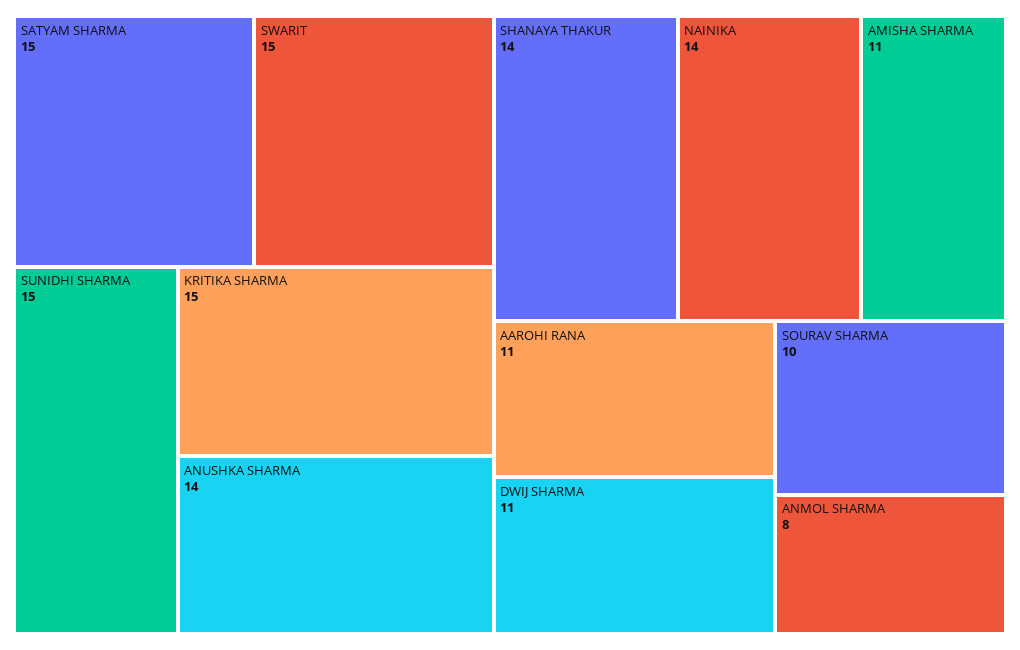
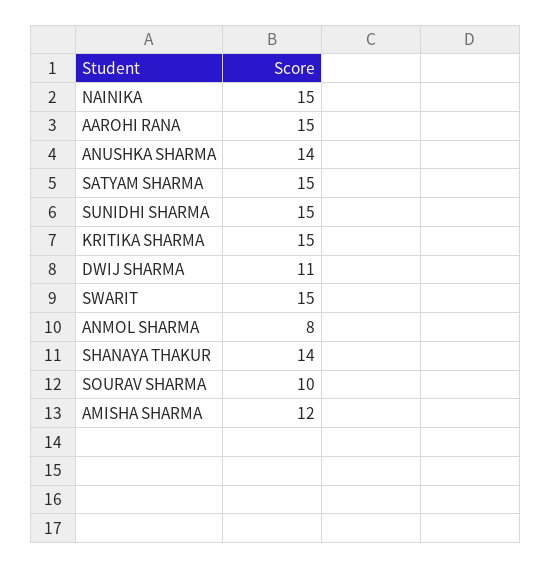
NAINIKA: 14 -> 15
AMISHA SHARMA: 11 -> 12
AAROHI RANA: 11 -> 15

